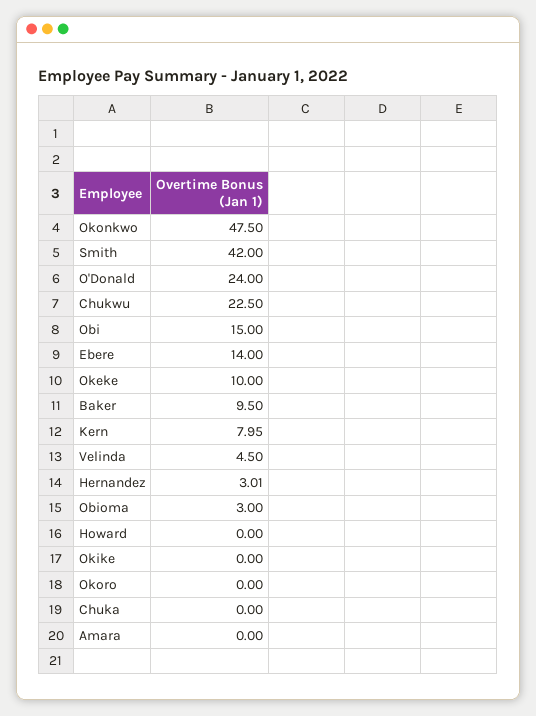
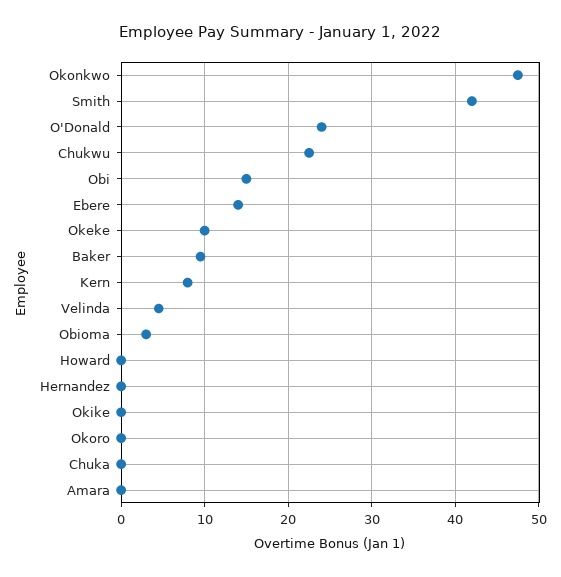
Hernandez: 3.01 -> 0

